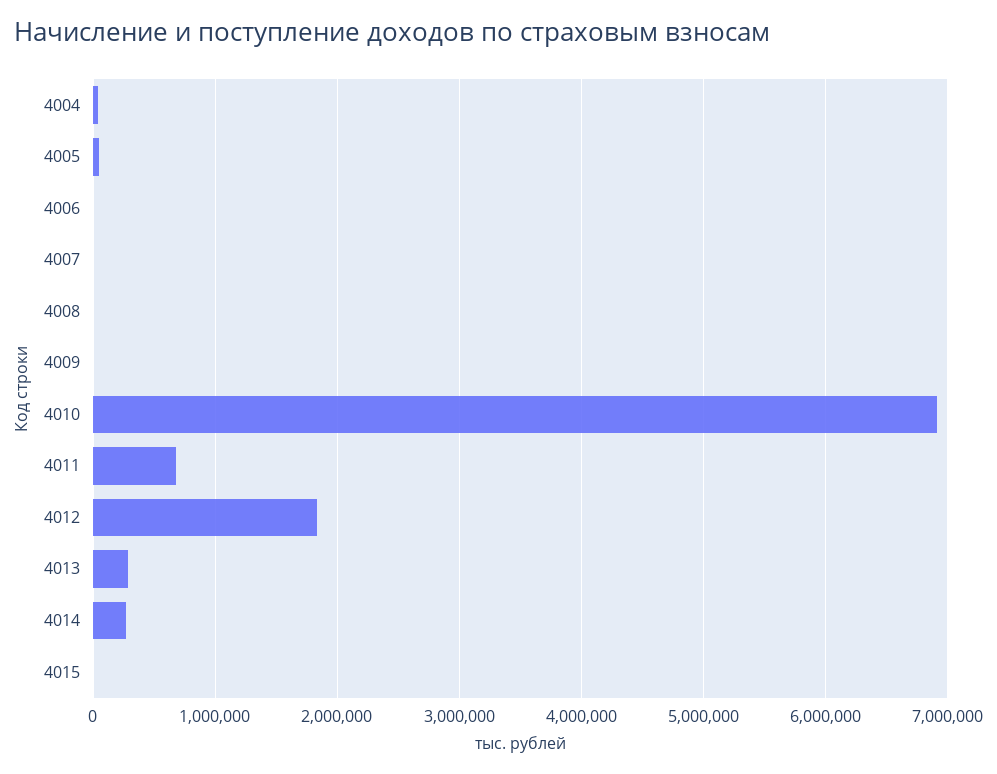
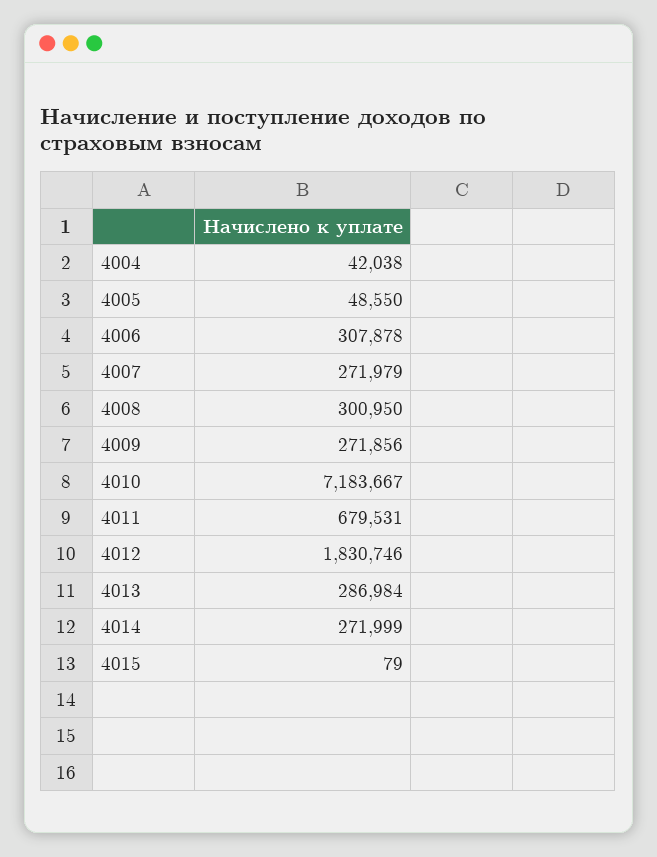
4006: 0 -> 307878
4007: 0 -> 271979
4008: 0 -> 300950
4009: 0 -> 271856
4010: 6900000 -> 7183667

